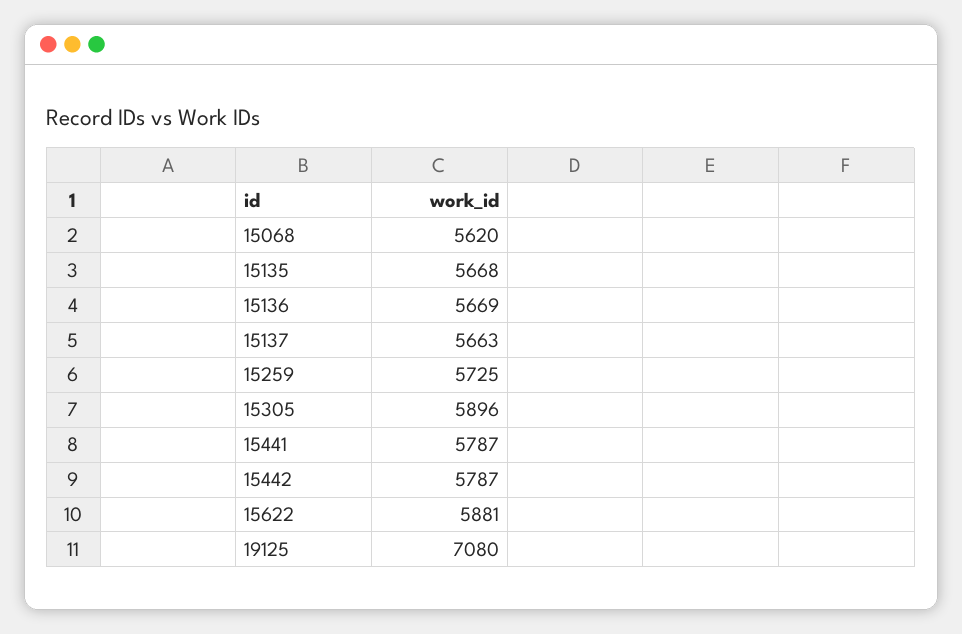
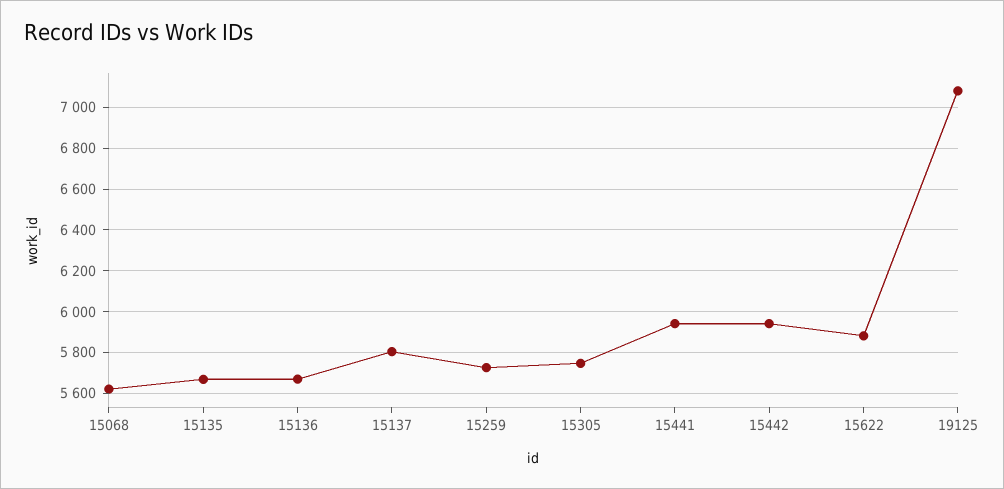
15137: 5663 -> 5800
15305: 5896 -> 5750
15441: 5787 -> 5950
15442: 5787 -> 5950

